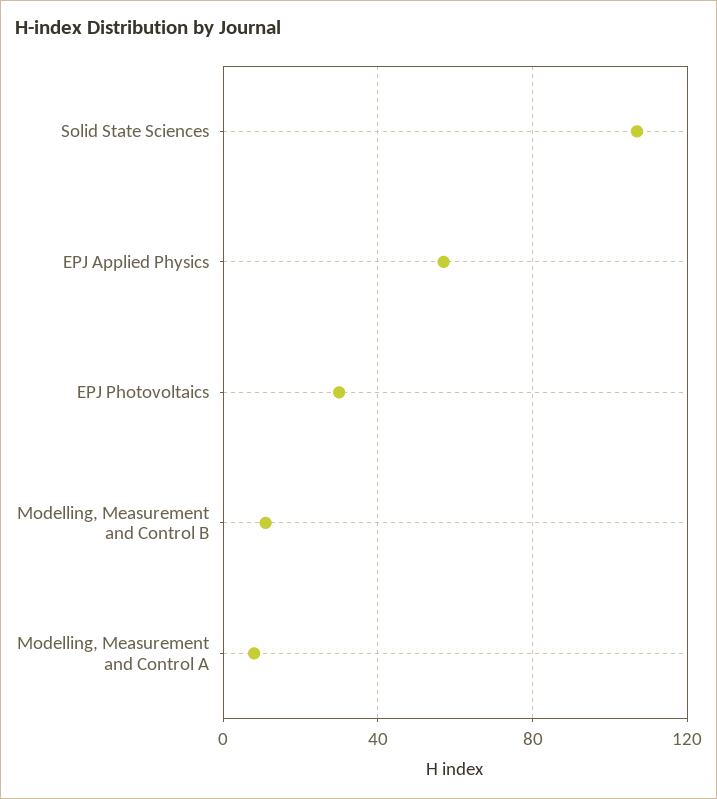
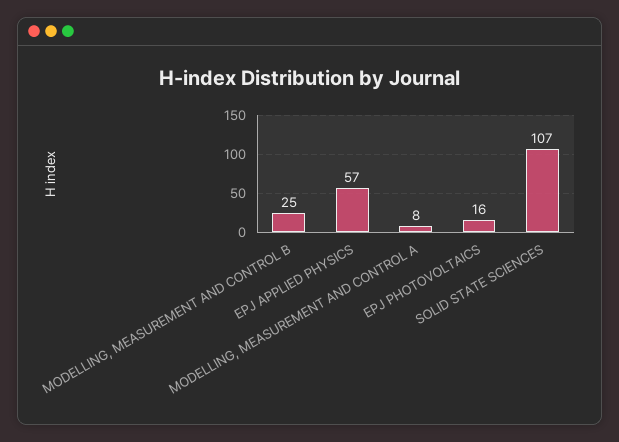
EPJ Photovoltaics: 30 -> 16
Modelling, Measurement and Control B: 10 -> 25

